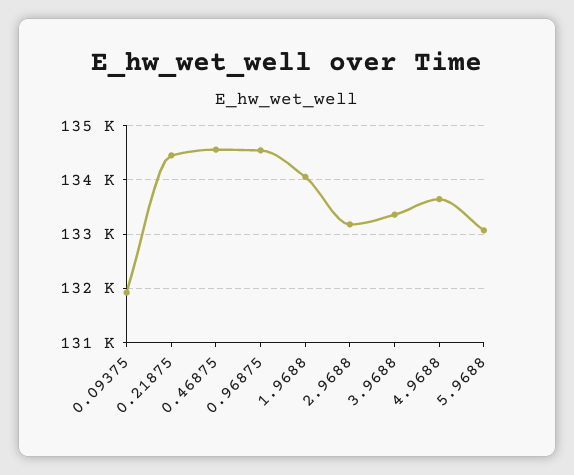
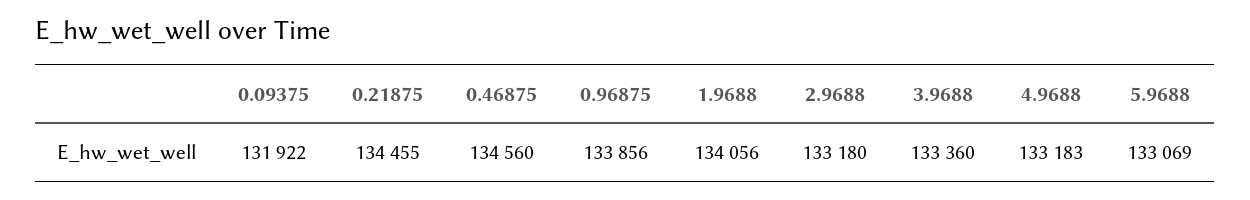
0.96875: 134600 -> 133856
4.9688: 133600 -> 133183

